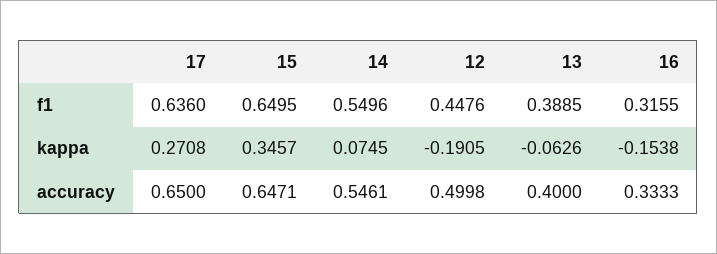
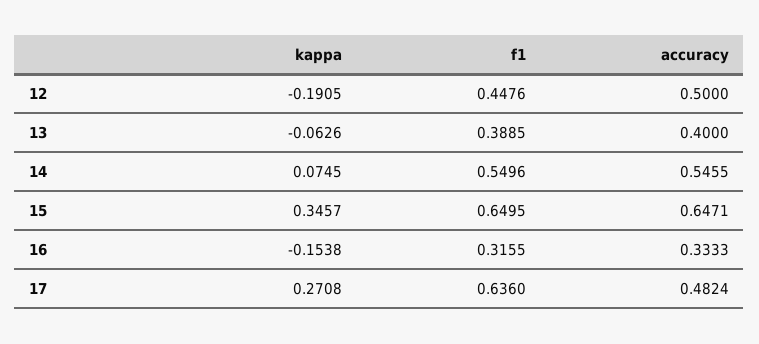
17, accuracy: 0.65 -> 0.4824
14, accuracy: 0.5461 -> 0.5455
12, accuracy: 0.4998 -> 0.5

